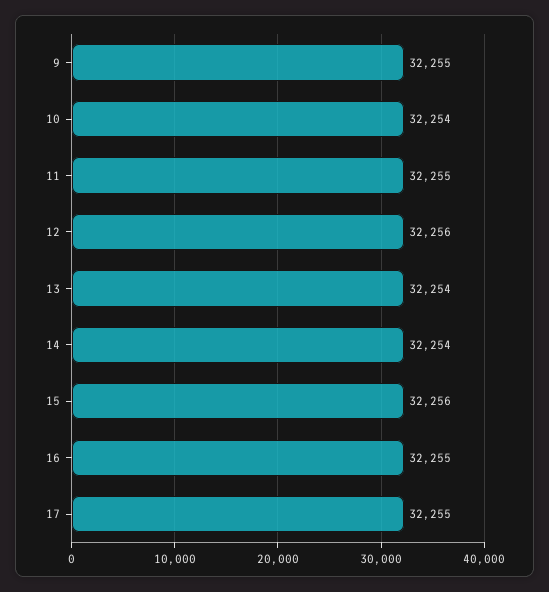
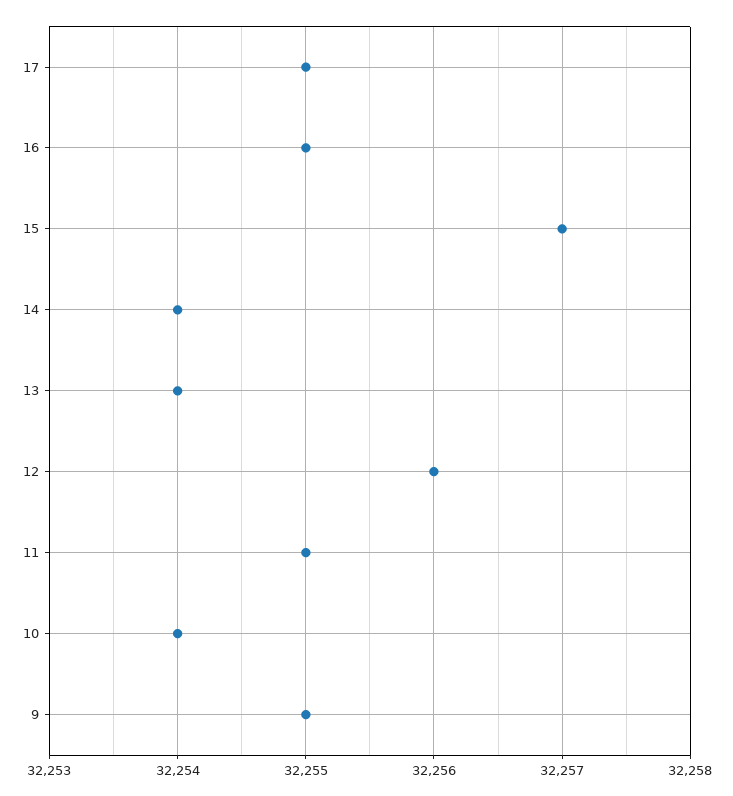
15: 32256 -> 32257

